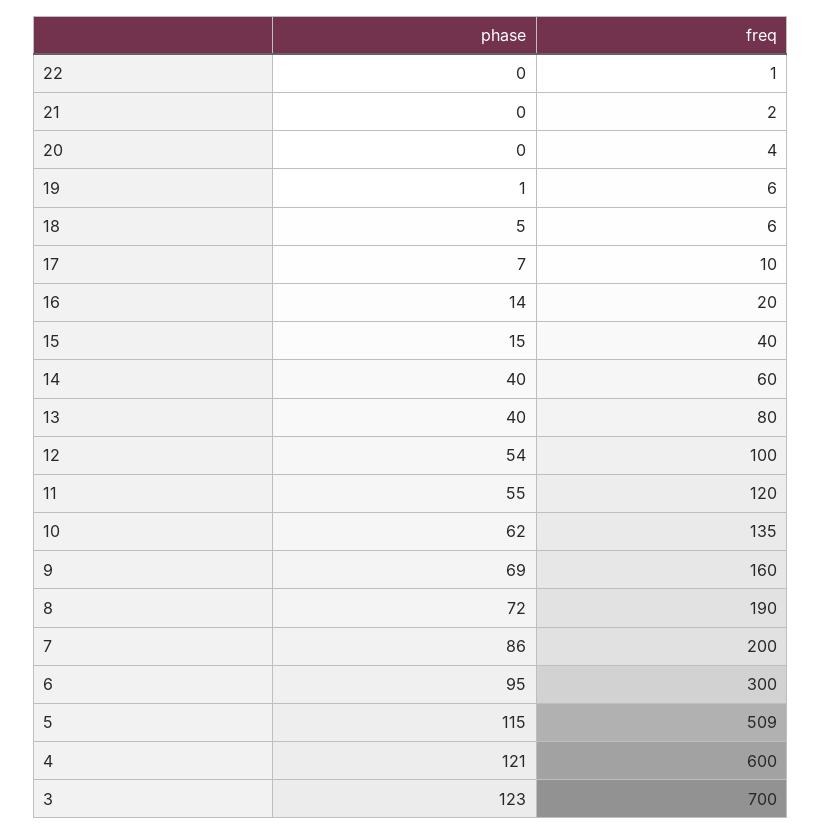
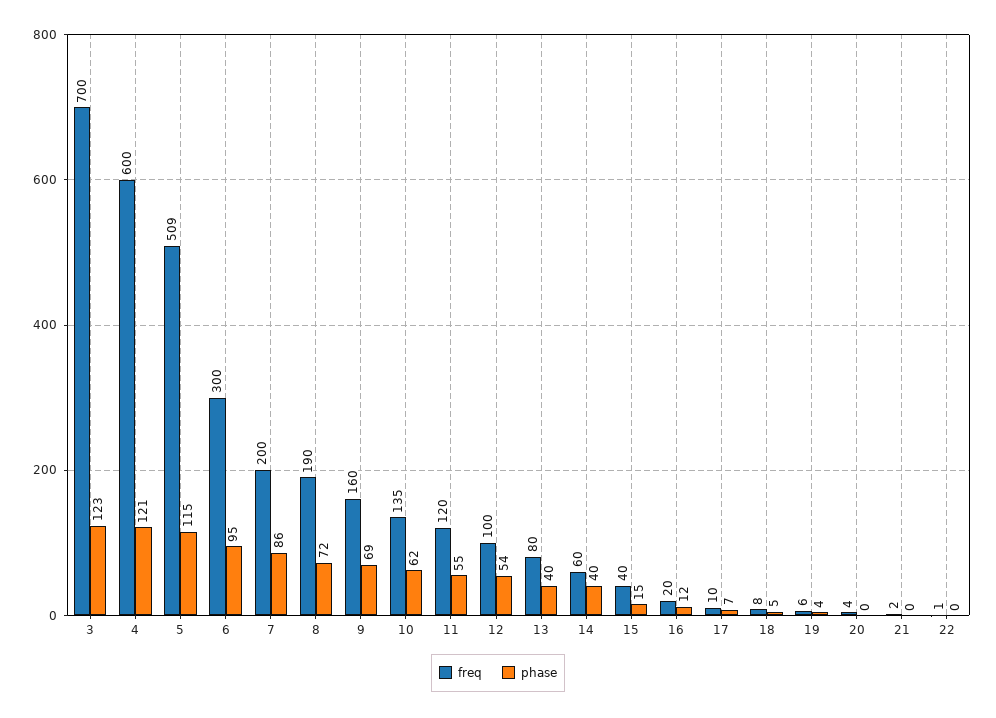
phase, 19: 1 -> 4
freq, 18: 6 -> 8
phase, 16: 14 -> 12

